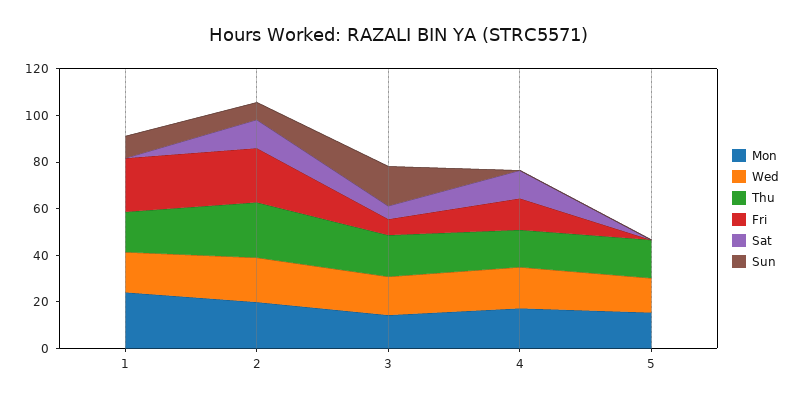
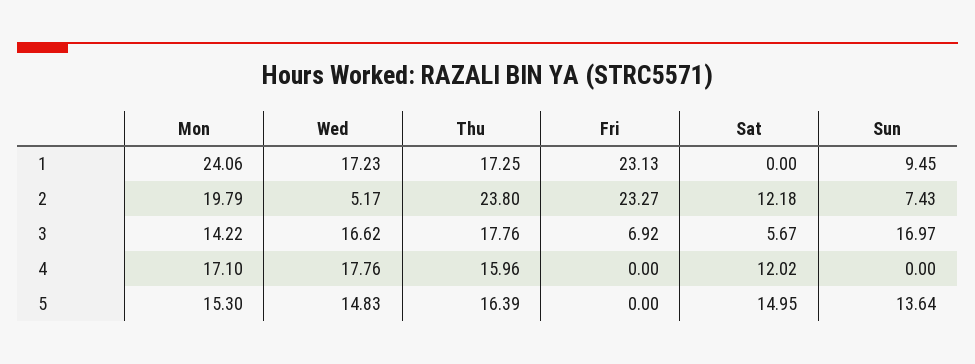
Wed, 2: 20 -> 5.17
Fri, 4: 15 -> 0
Sat, 5: 0 -> 14.95
Sun, 5: 0 -> 13.64

